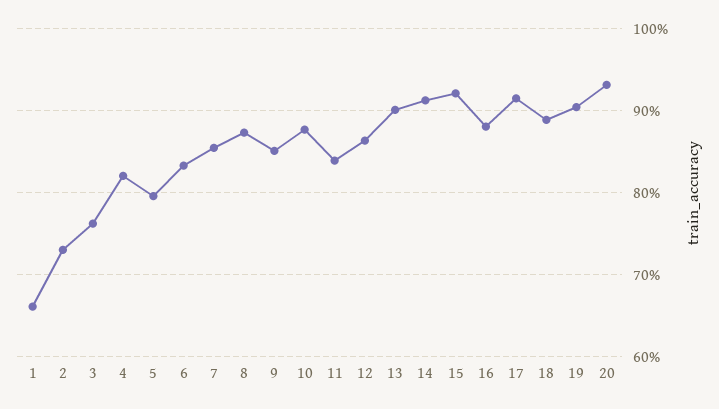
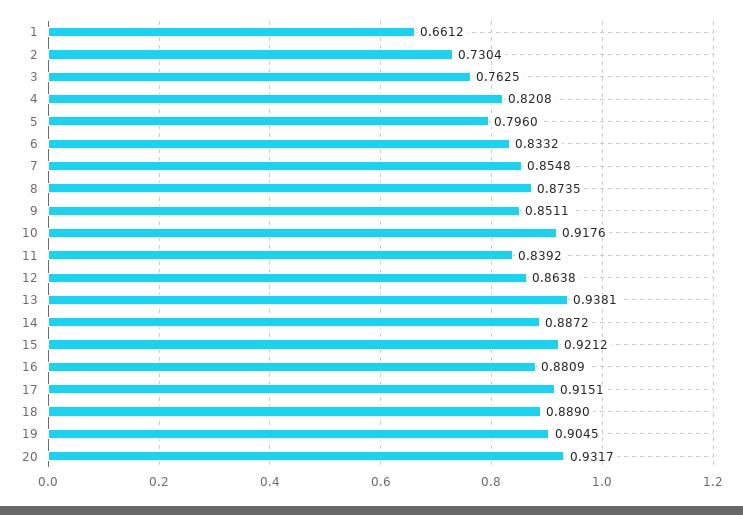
10: 0.88 -> 0.9176
13: 0.9 -> 0.9381
14: 0.91 -> 0.8872

